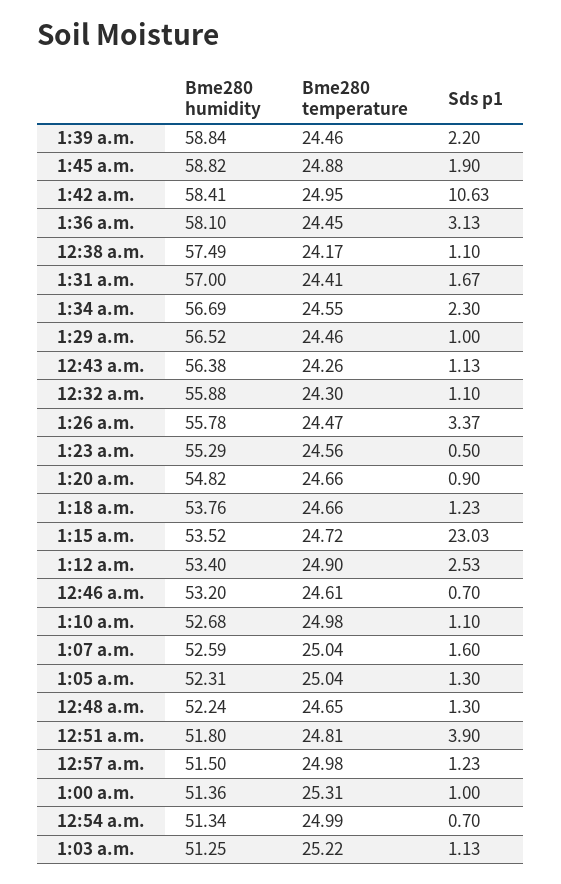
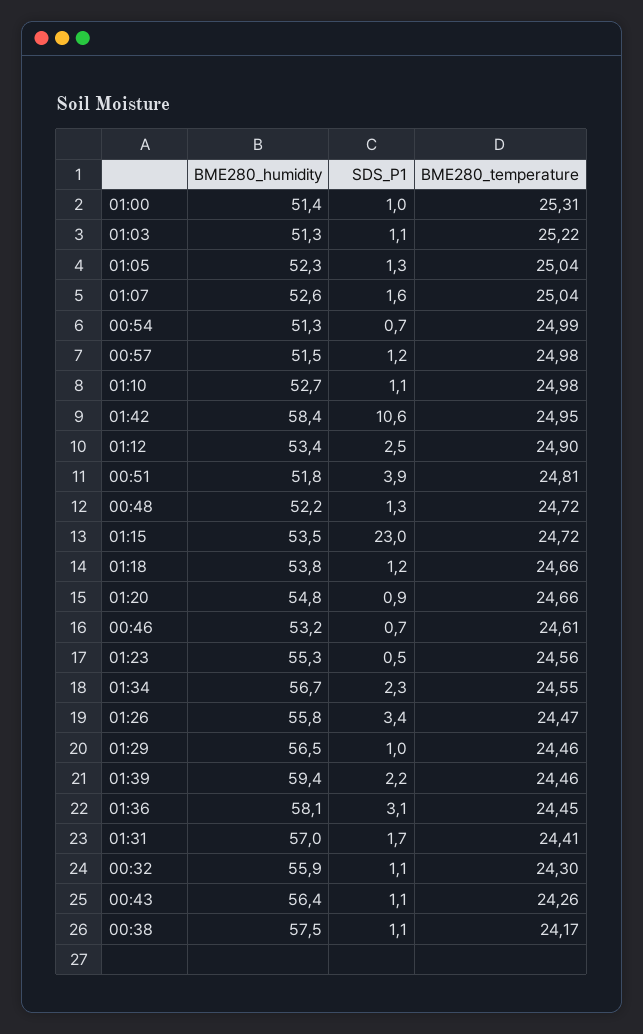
Bme280 humidity, 1:39 a.m.: 58.84 -> 59.4
Bme280 humidity, 1:45 a.m.: 58.82 -> none
Bme280 temperature, 1:45 a.m.: 24.88 -> none
Sds p1, 1:45 a.m.: 1.9 -> none
Bme280 temperature, 12:48 a.m.: 24.65 -> 24.72

